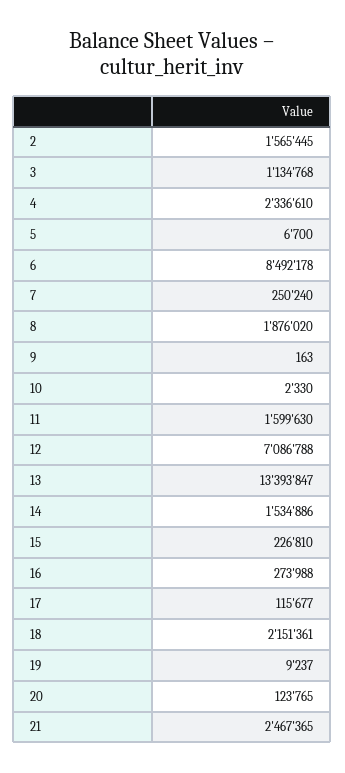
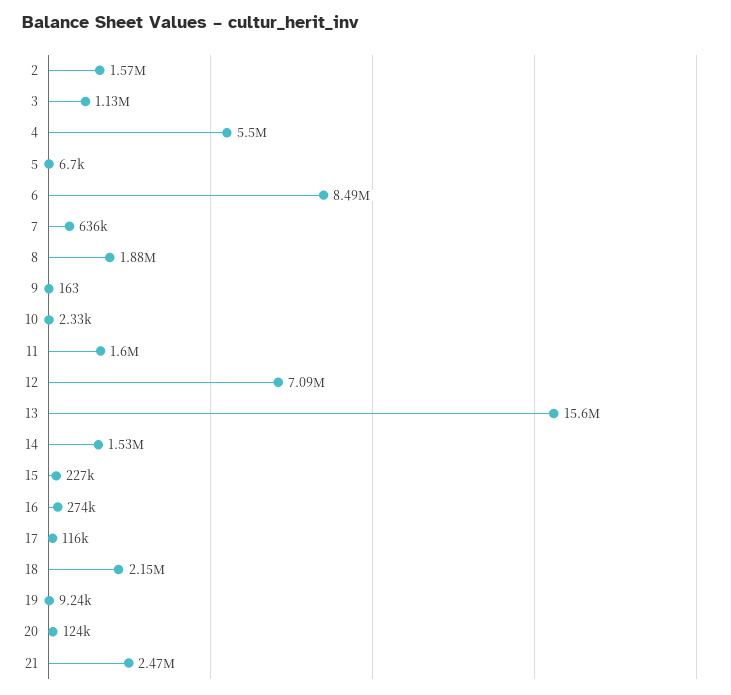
4: 2336610 -> 5500000
7: 250240 -> 636000
13: 13393847 -> 15600000

